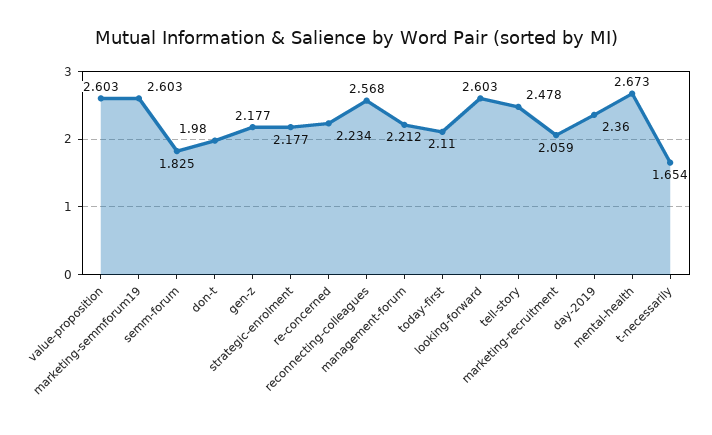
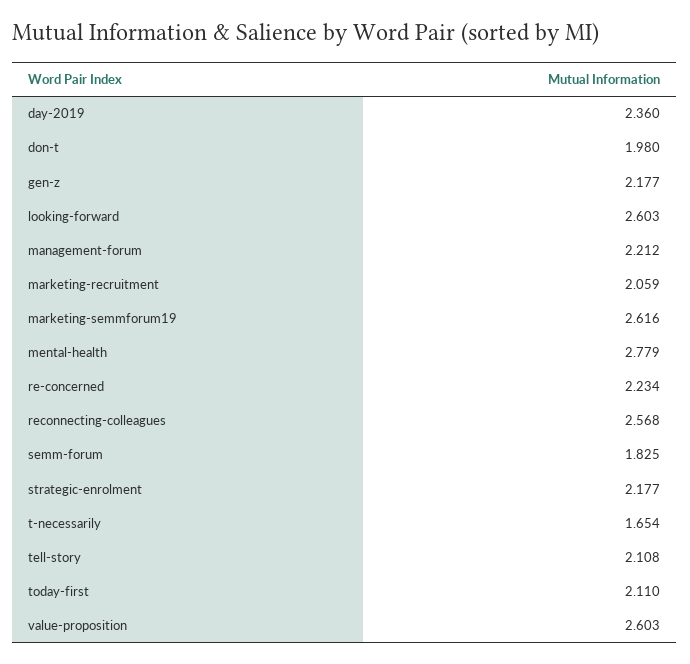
marketing-semmforum19: 2.603 -> 2.616
tell-story: 2.478 -> 2.108
mental-health: 2.673 -> 2.779

